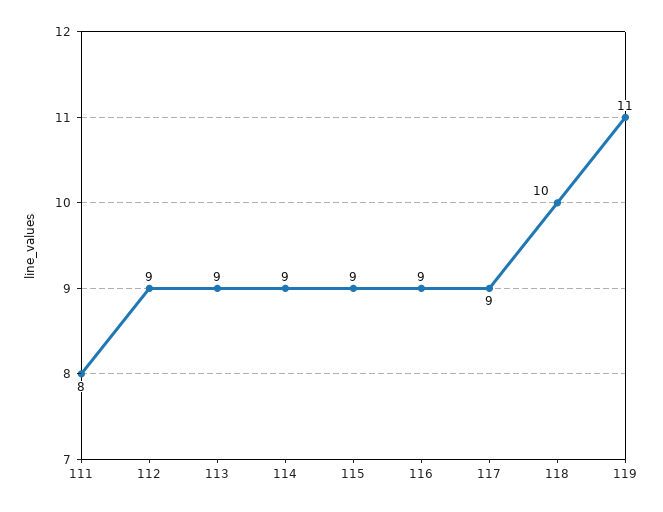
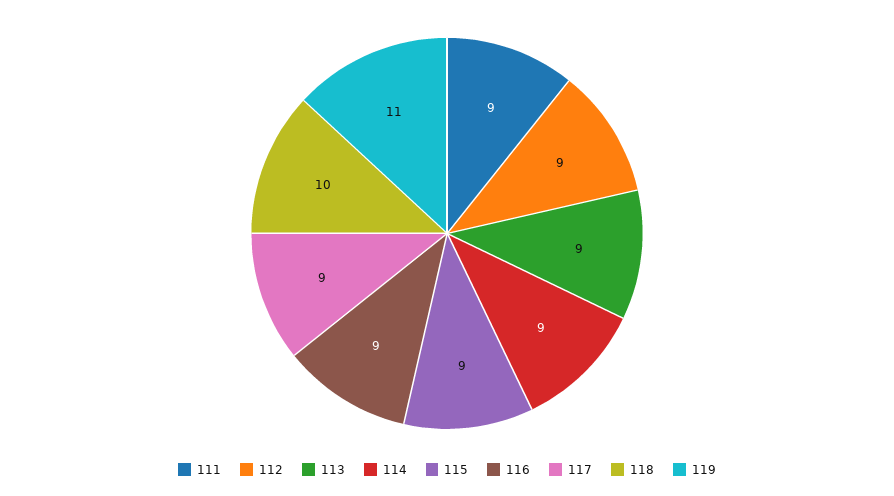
111: 8 -> 9

